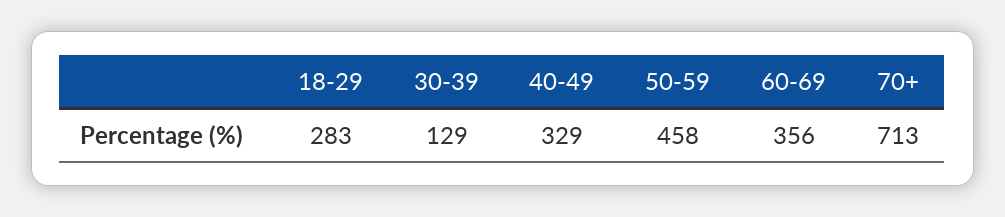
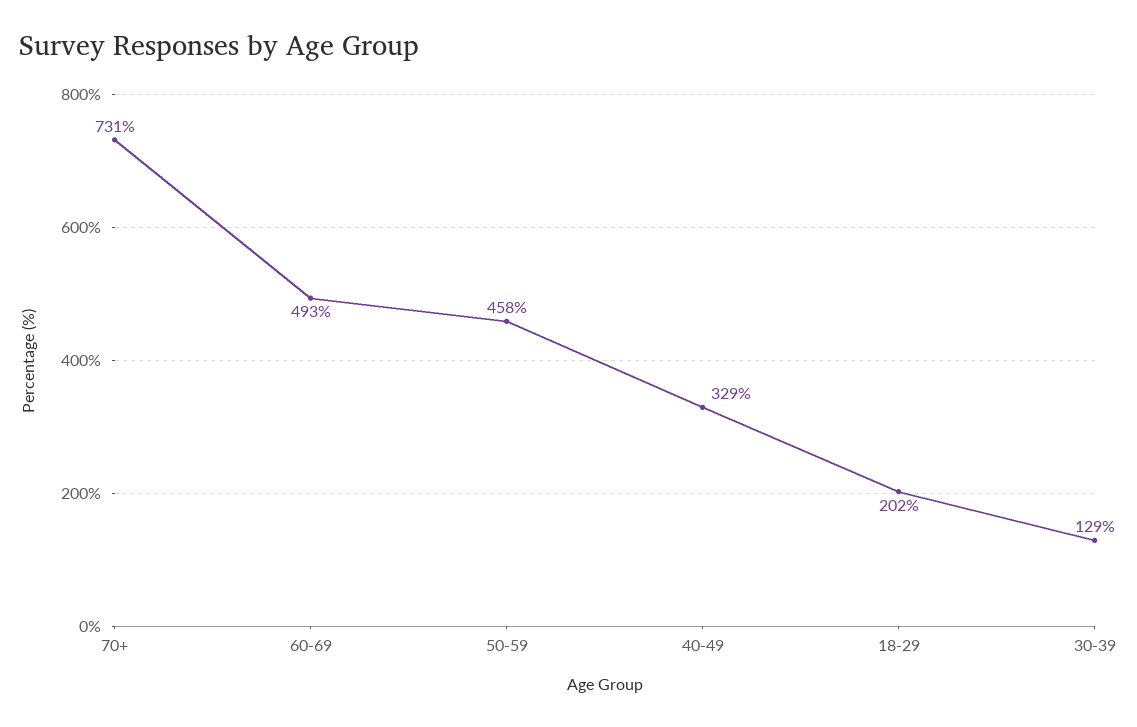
18-29: 283 -> 202
60-69: 356 -> 493
70+: 713 -> 731

